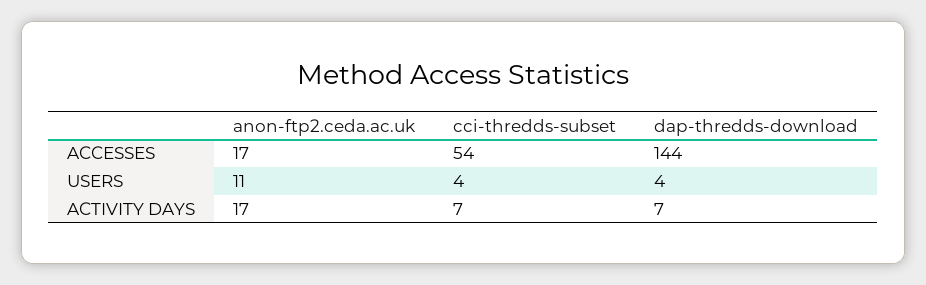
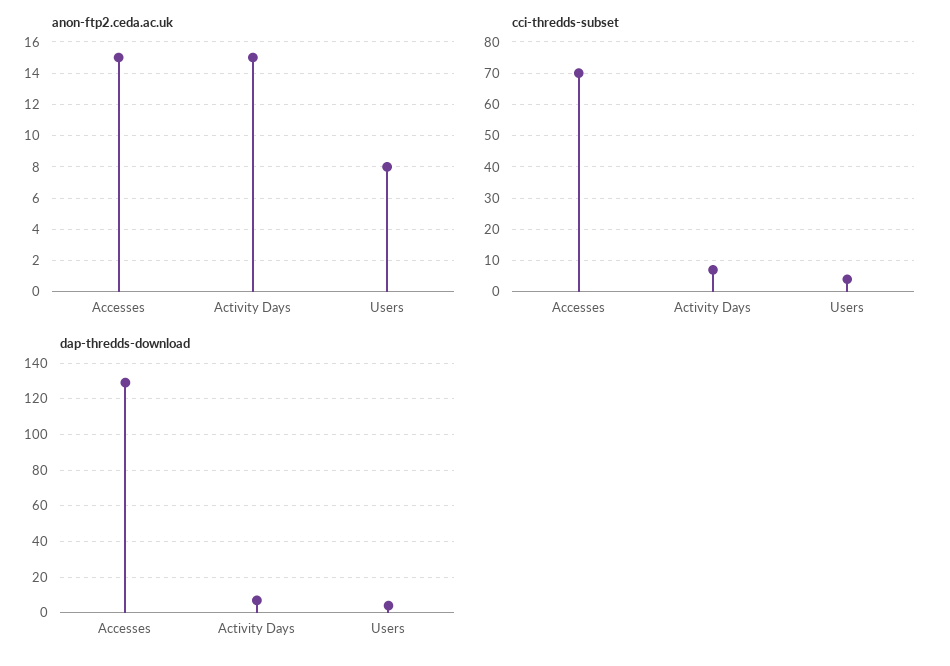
anon-ftp2.ceda.ac.uk, ACCESSES: 17 -> 15
cci-thredds-subset, ACCESSES: 54 -> 70
dap-thredds-download, ACCESSES: 144 -> 130
anon-ftp2.ceda.ac.uk, USERS: 11 -> 8
anon-ftp2.ceda.ac.uk, ACTIVITY DAYS: 17 -> 15

